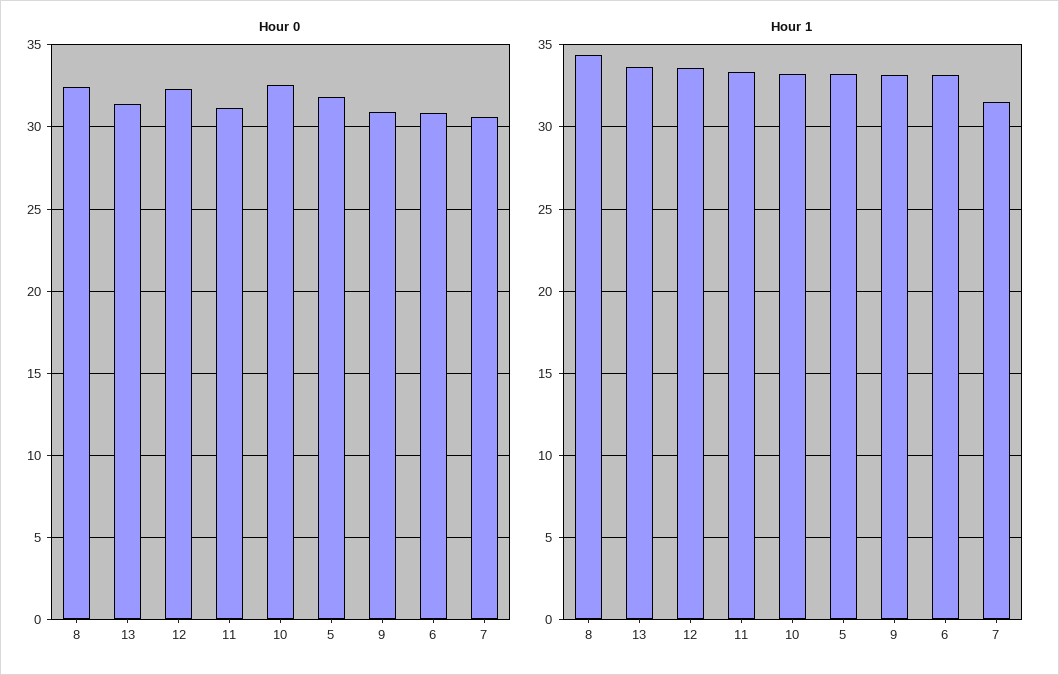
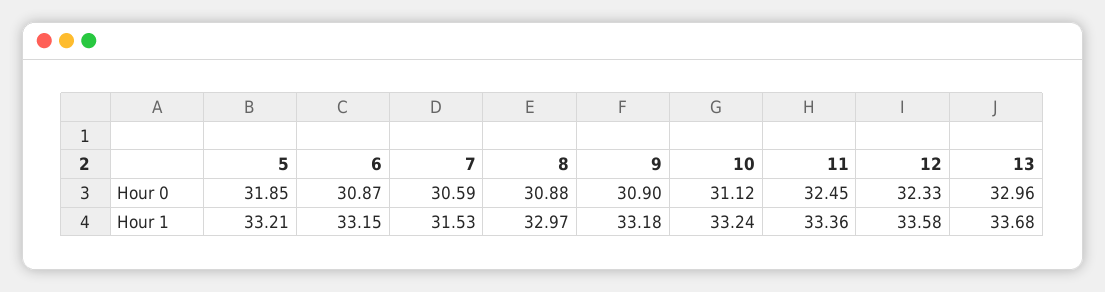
Hour 0, 8: 32.5 -> 30.88
Hour 0, 13: 31.5 -> 32.96
Hour 0, 11: 31 -> 32.45
Hour 0, 10: 32.5 -> 31.12
Hour 1, 8: 34.5 -> 32.97

